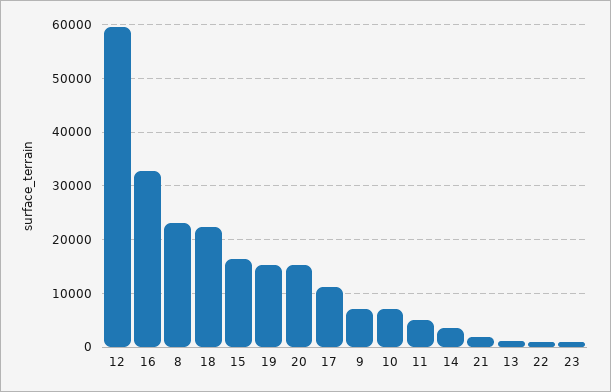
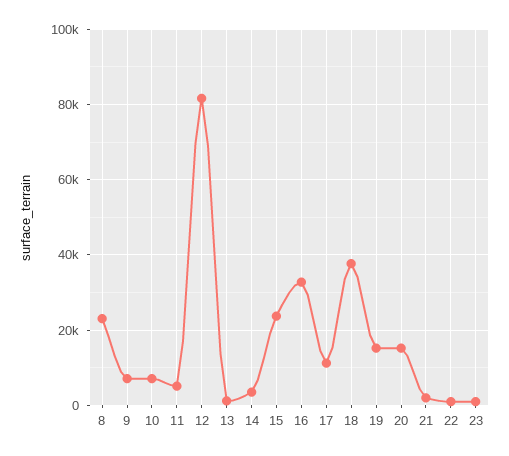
12: 60000 -> 82000
18: 22000 -> 38000
15: 16000 -> 24000

